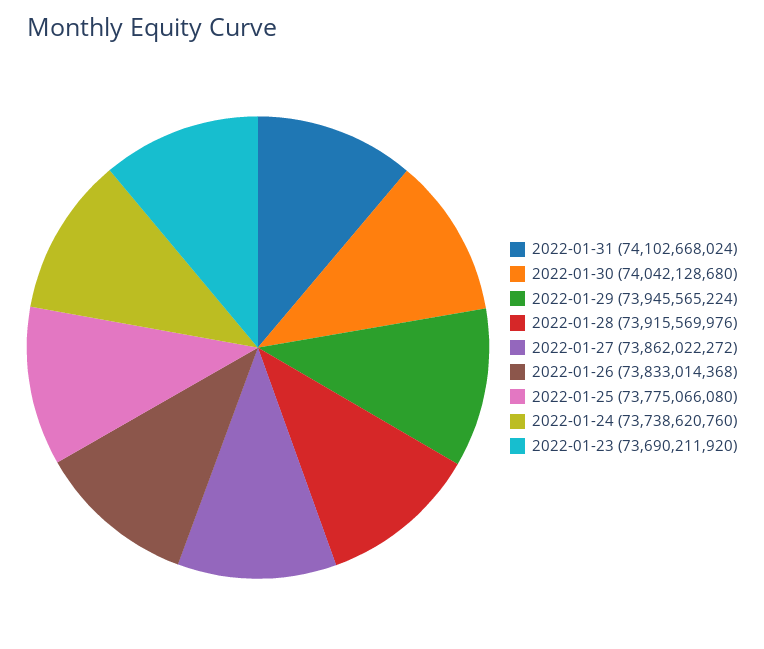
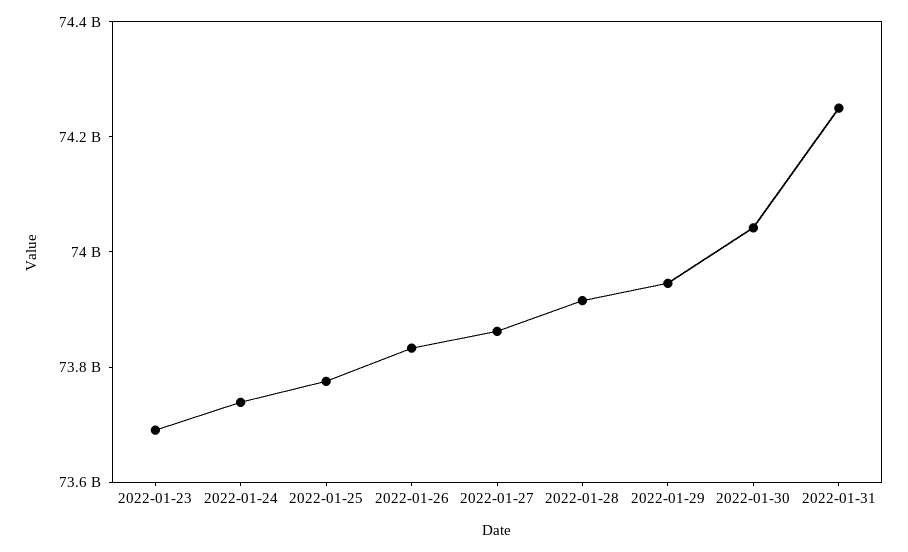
2022-01-31: 74102668024 -> 74250000000

